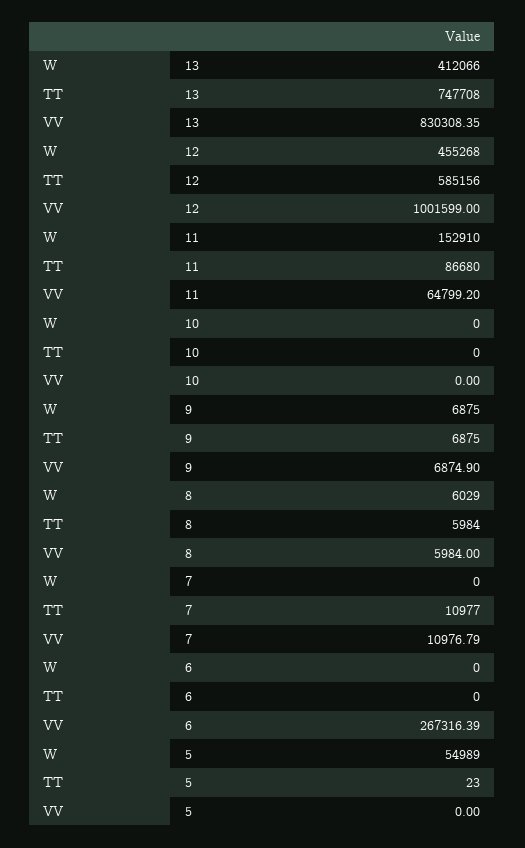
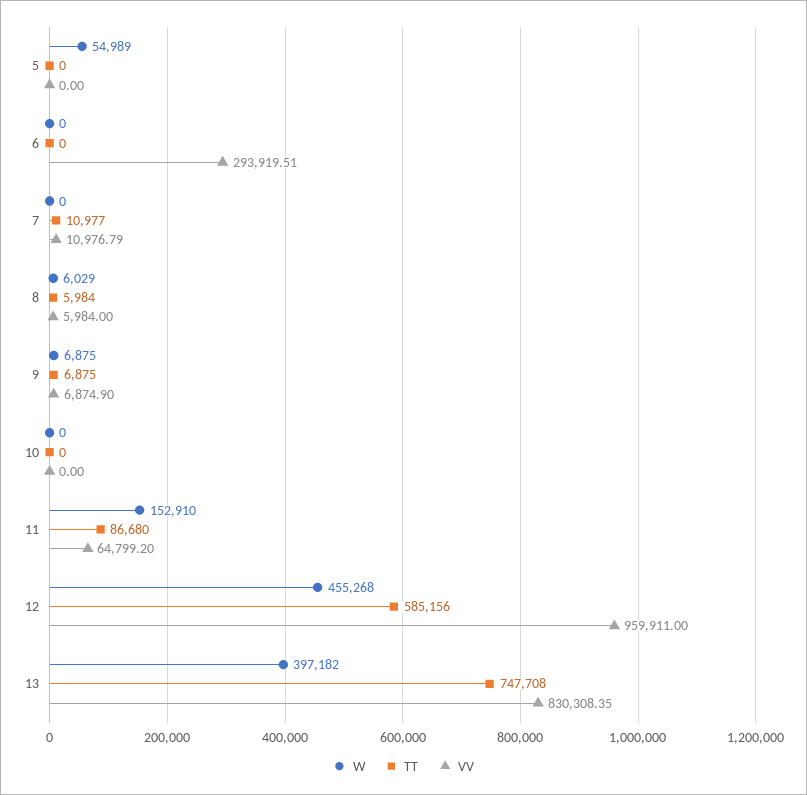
W, 13: 412066 -> 397182
VV, 12: 1001599 -> 959911
VV, 6: 267316.39 -> 293919.51
TT, 5: 23 -> 0

